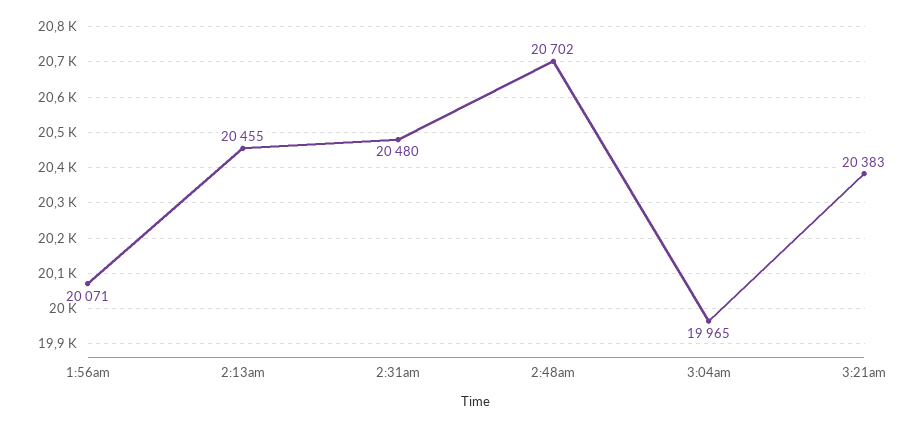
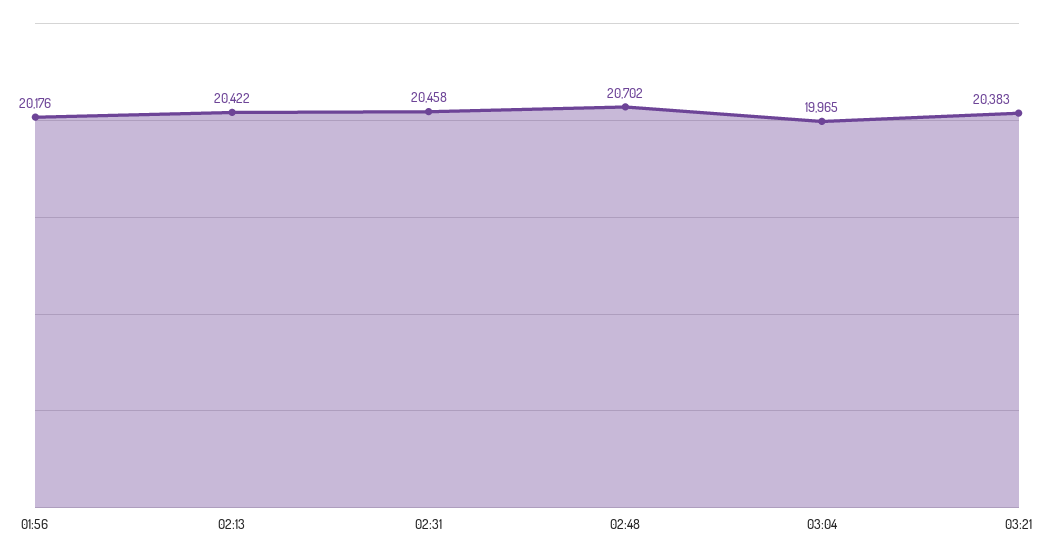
1:56am: 20071 -> 20176
2:13am: 20455 -> 20422
2:31am: 20480 -> 20458

